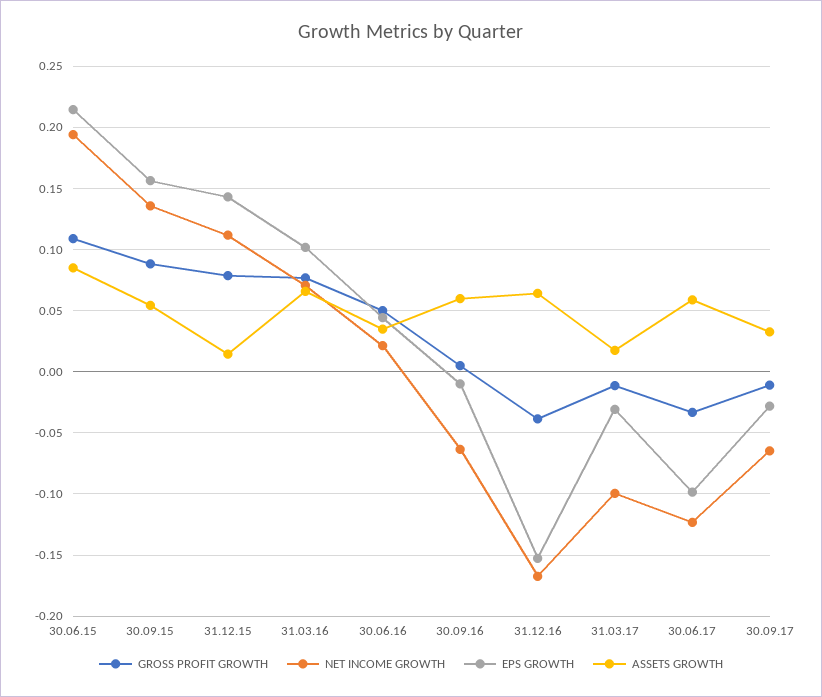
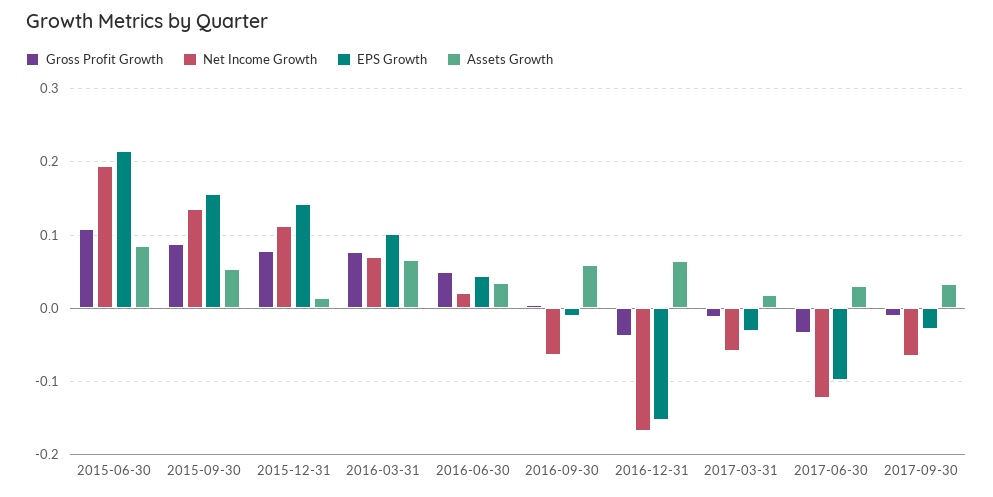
NET INCOME GROWTH, 31.03.17: -0.1 -> -0.06
ASSETS GROWTH, 30.06.17: 0.06 -> 0.03

